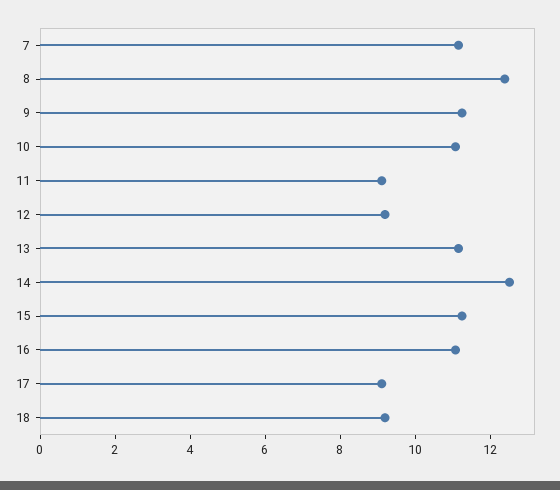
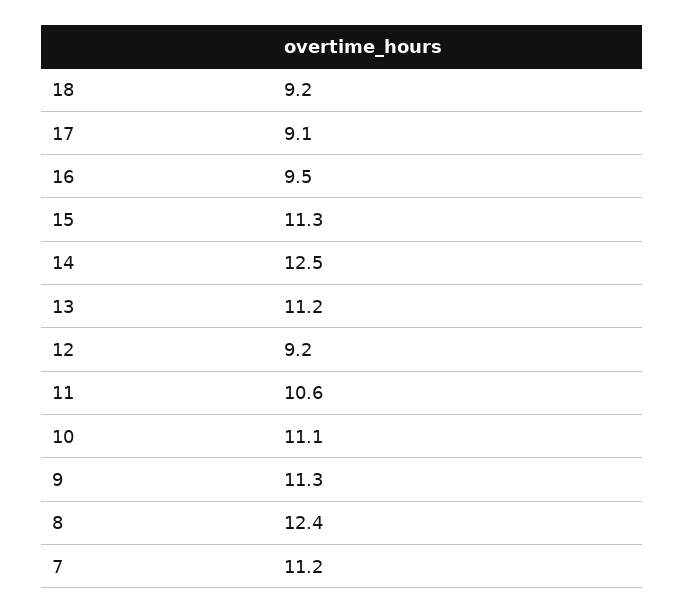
11: 9 -> 10.6
16: 11 -> 9.5

